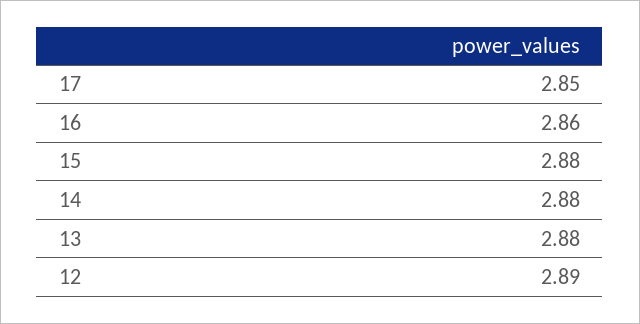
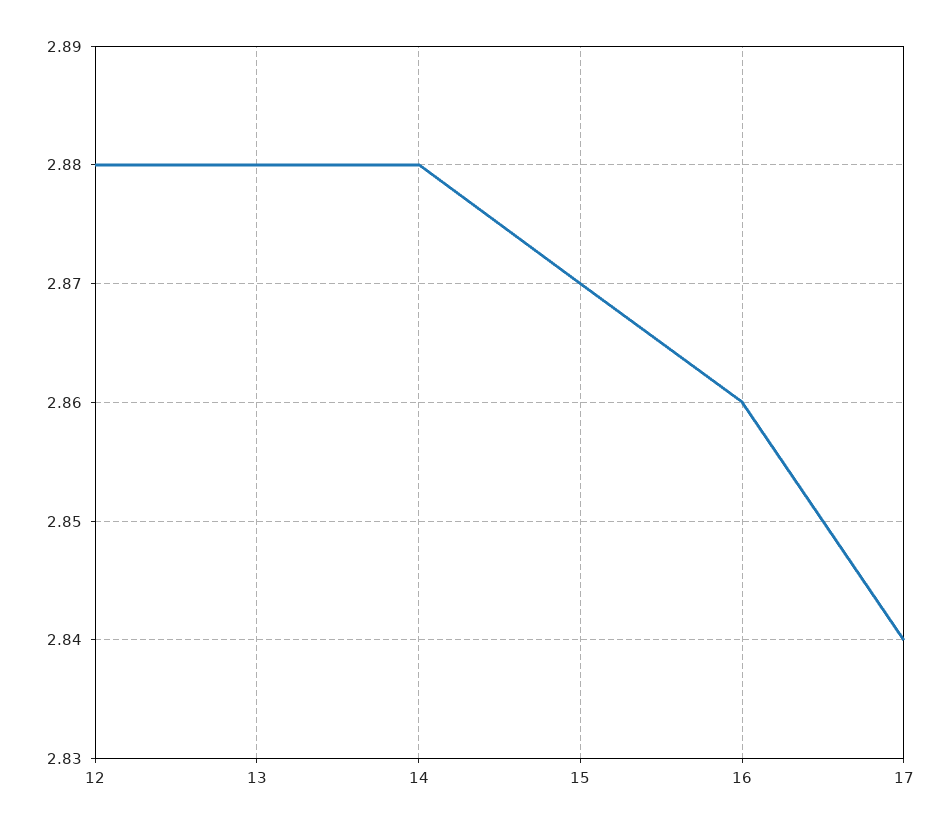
17: 2.85 -> 2.84
15: 2.88 -> 2.87
12: 2.89 -> 2.88

